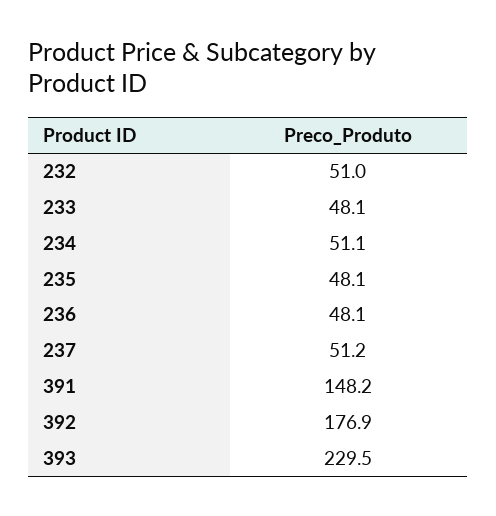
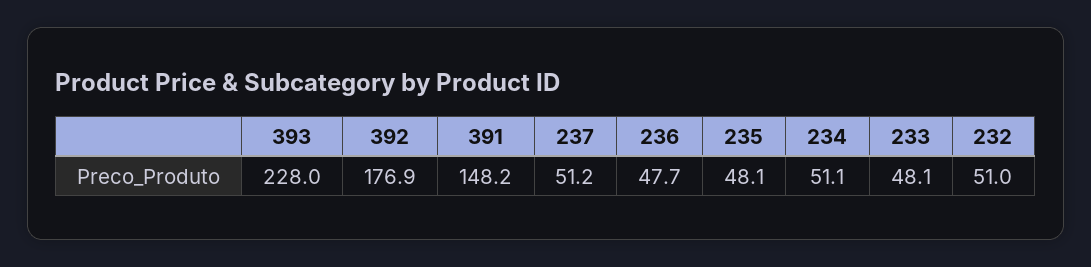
236: 48.1 -> 47.7
393: 229.5 -> 228

